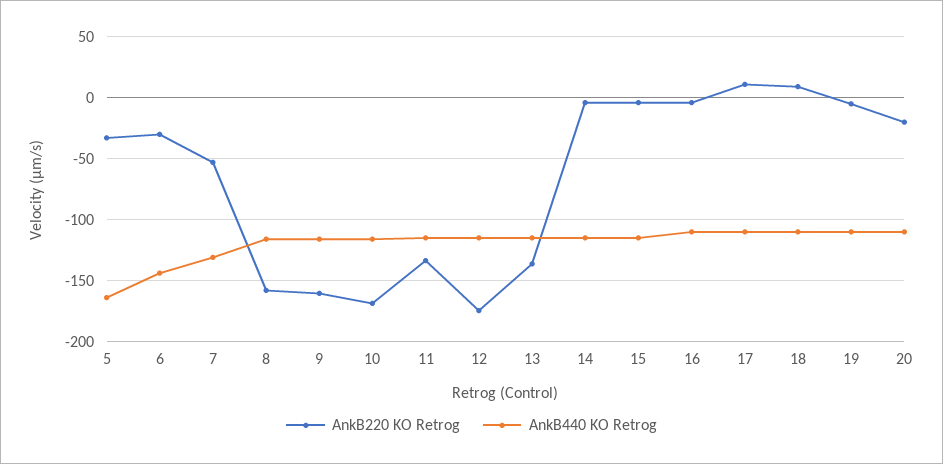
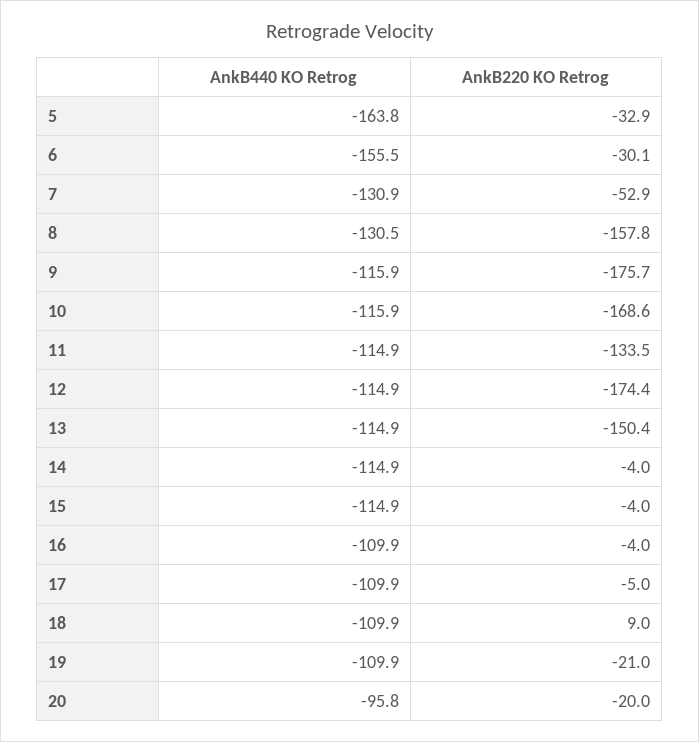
AnkB440 KO Retrog, 6: -145 -> -155.5
AnkB440 KO Retrog, 8: -115 -> -130.5
AnkB220 KO Retrog, 9: -160 -> -175.7
AnkB220 KO Retrog, 13: -135 -> -150.4
AnkB220 KO Retrog, 17: 10 -> -5
AnkB220 KO Retrog, 19: -5 -> -21
AnkB440 KO Retrog, 20: -110 -> -95.8

